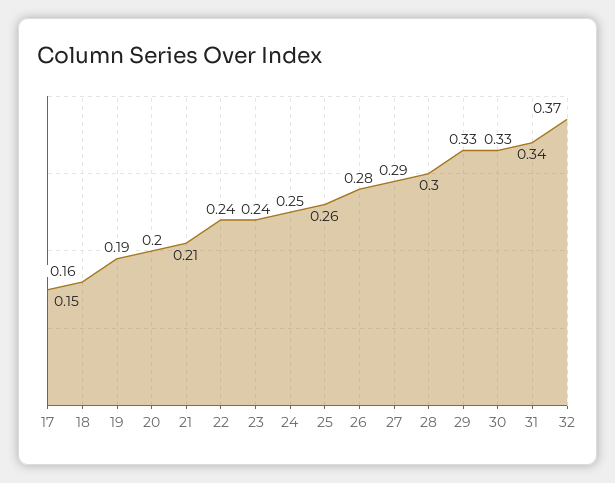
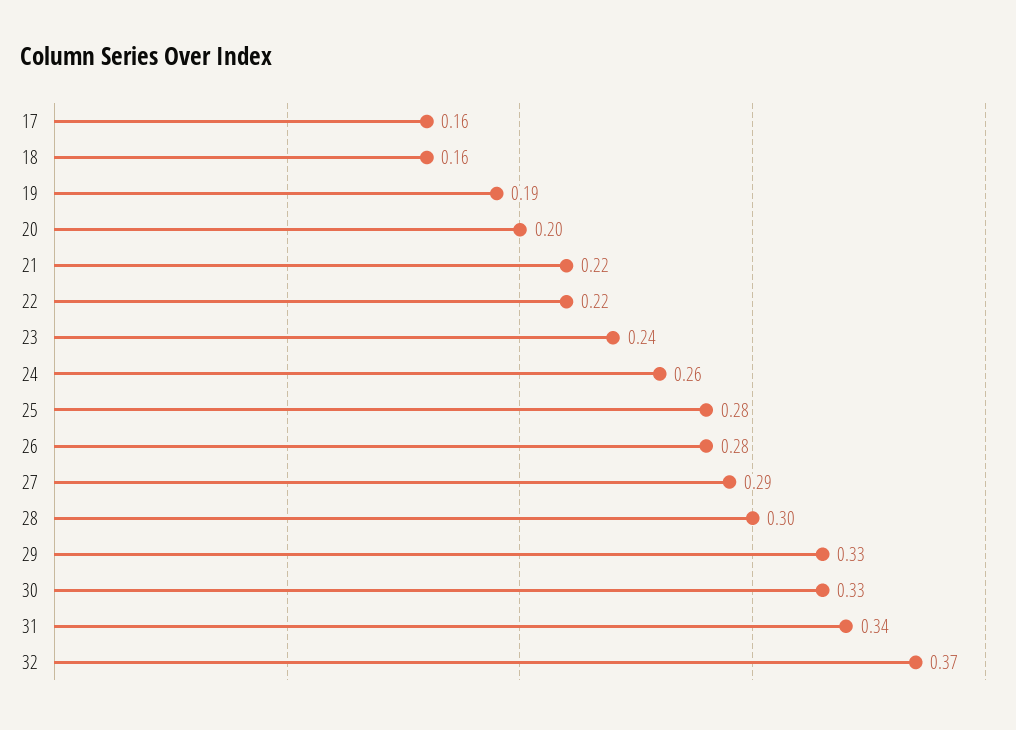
17: 0.15 -> 0.16
21: 0.21 -> 0.22
22: 0.24 -> 0.22
24: 0.25 -> 0.26
25: 0.26 -> 0.28

